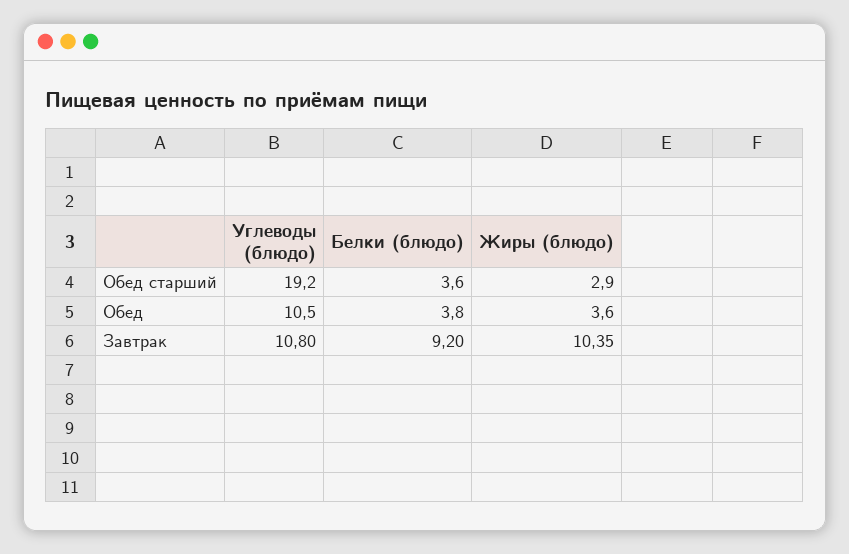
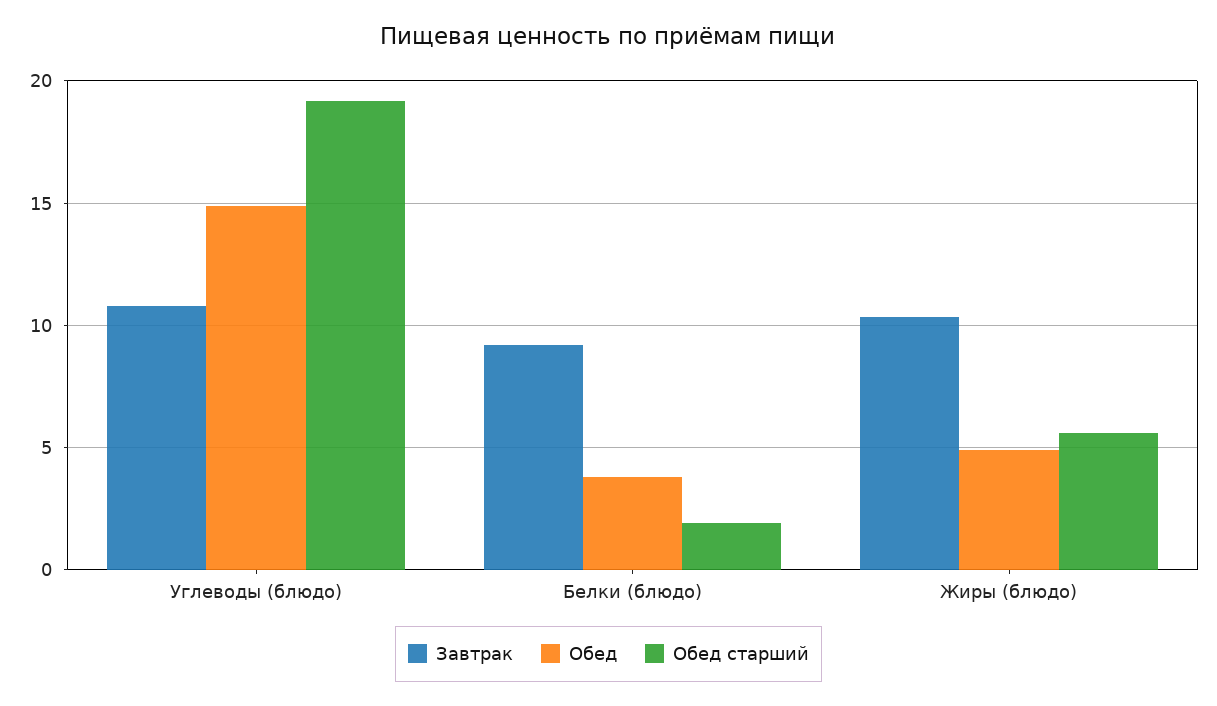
Обед старший, Белки (блюдо): 3.6 -> 2
Обед старший, Жиры (блюдо): 2.9 -> 5.5
Обед, Углеводы (блюдо): 10.5 -> 15
Обед, Жиры (блюдо): 3.6 -> 5

